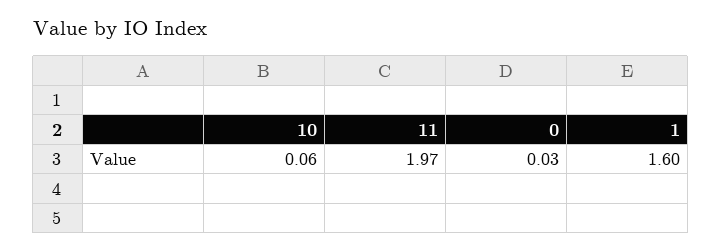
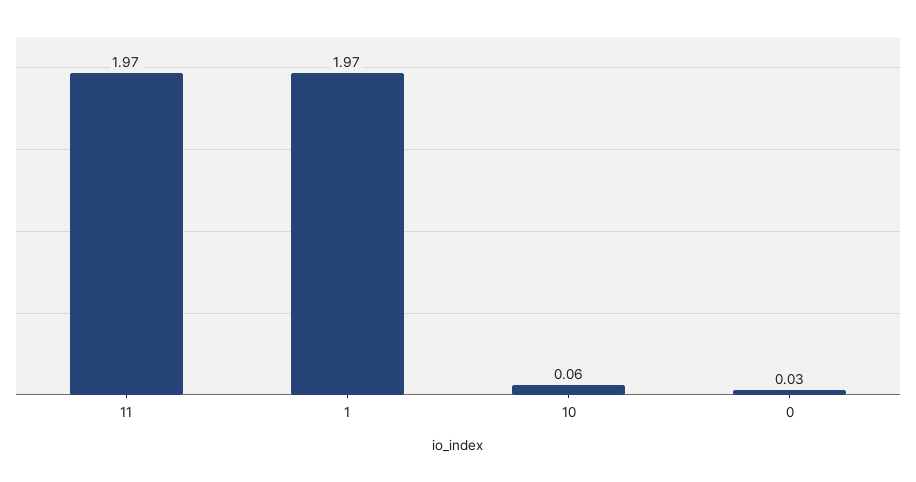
1: 1.6 -> 1.97

